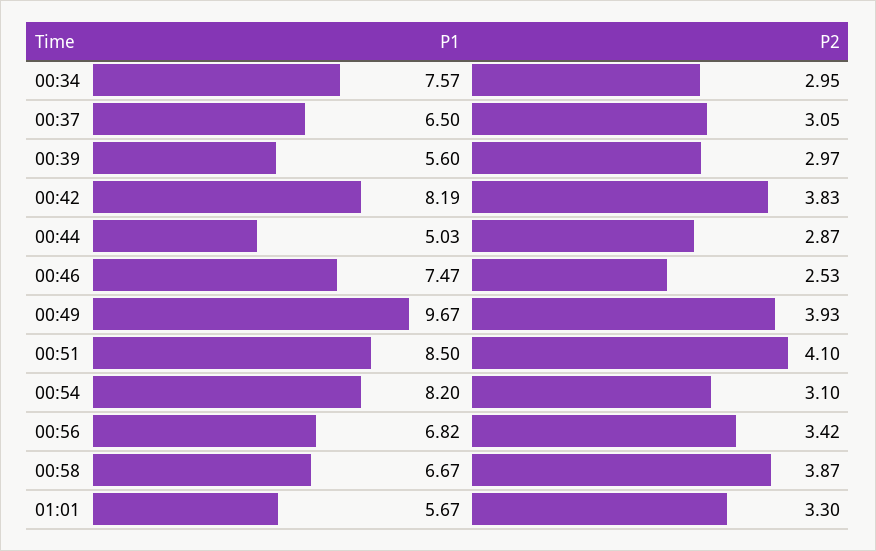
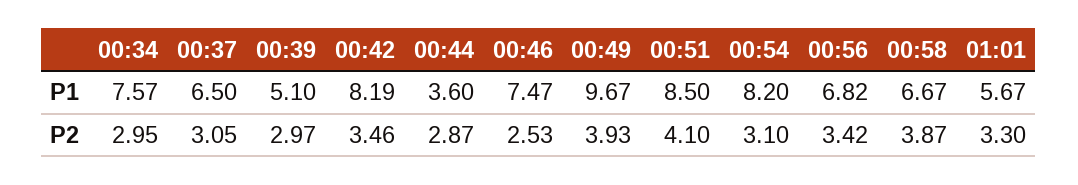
P1, 00:39: 5.6 -> 5.1
P2, 00:42: 3.83 -> 3.46
P1, 00:44: 5.03 -> 3.6

